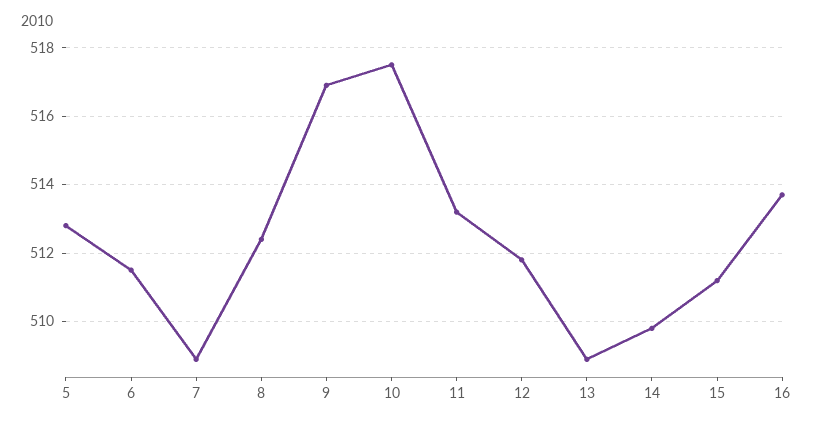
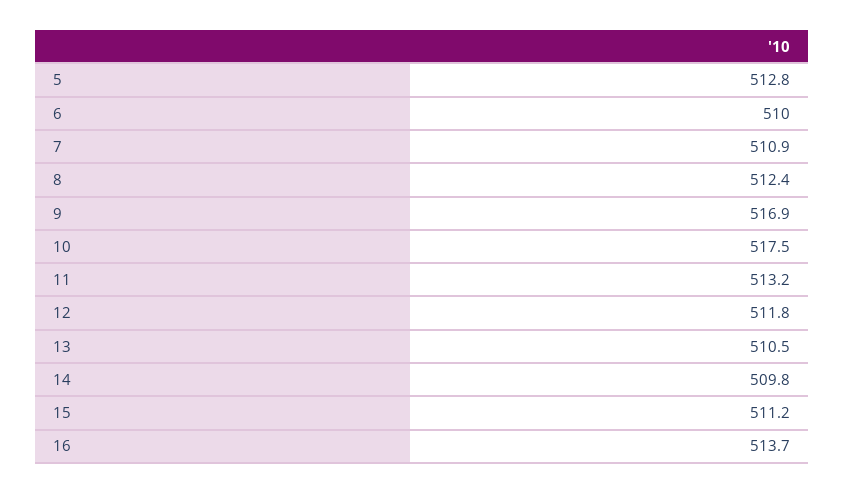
6: 511.5 -> 510
7: 509 -> 510.9
13: 509 -> 510.5

